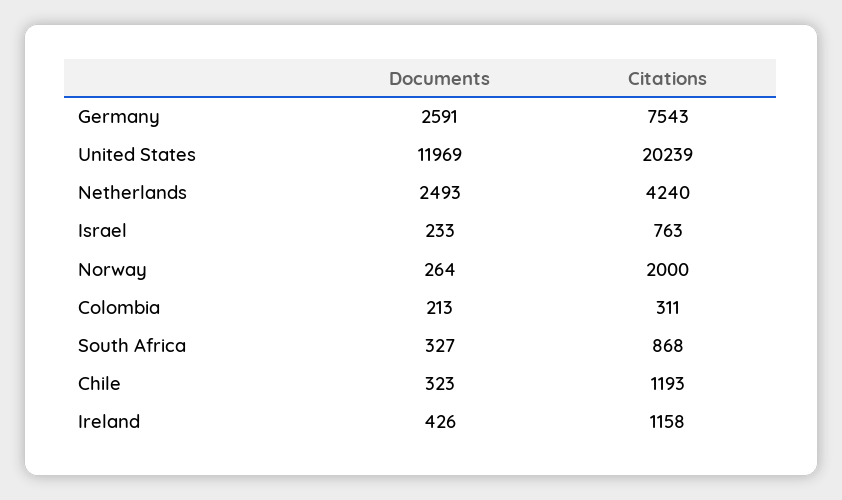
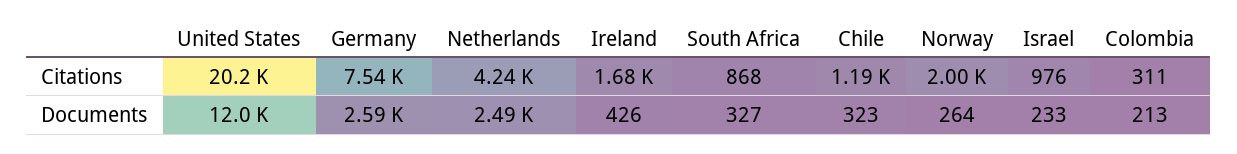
Citations, Israel: 763 -> 976
Citations, Ireland: 1158 -> 1680

